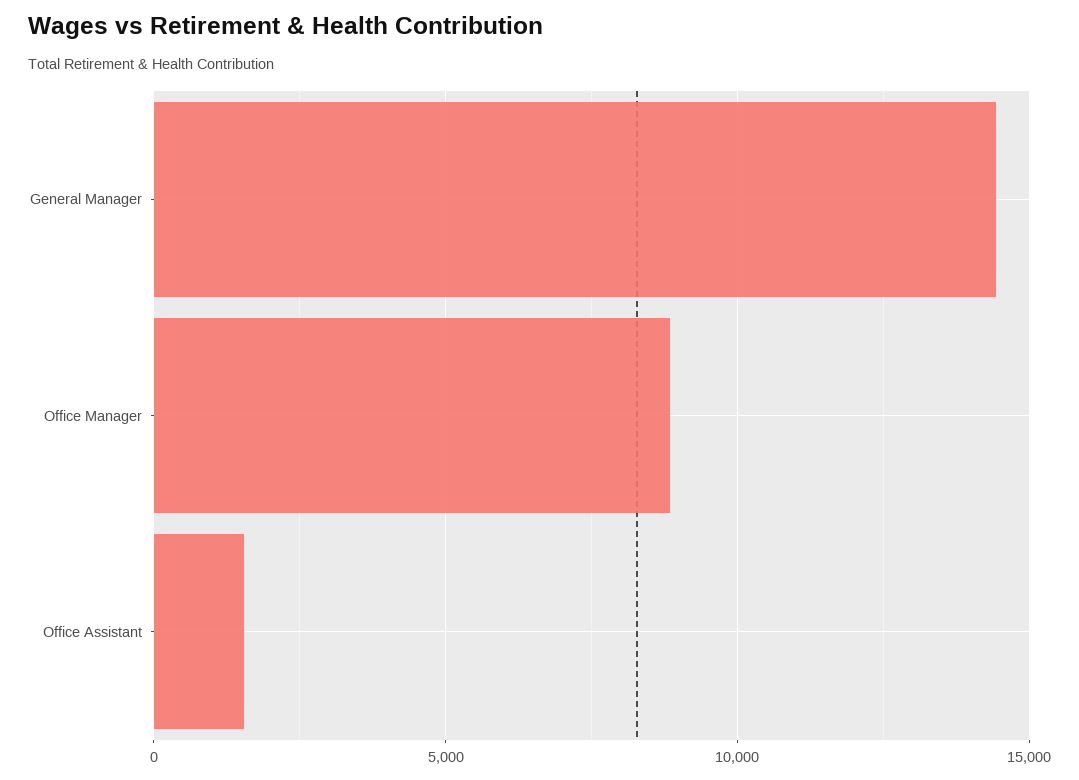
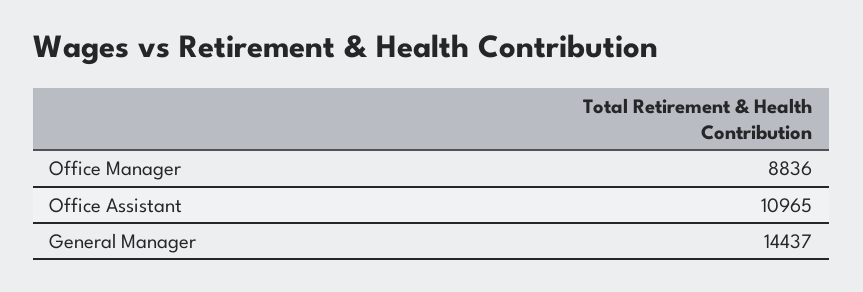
Office Assistant: 1500 -> 10965

